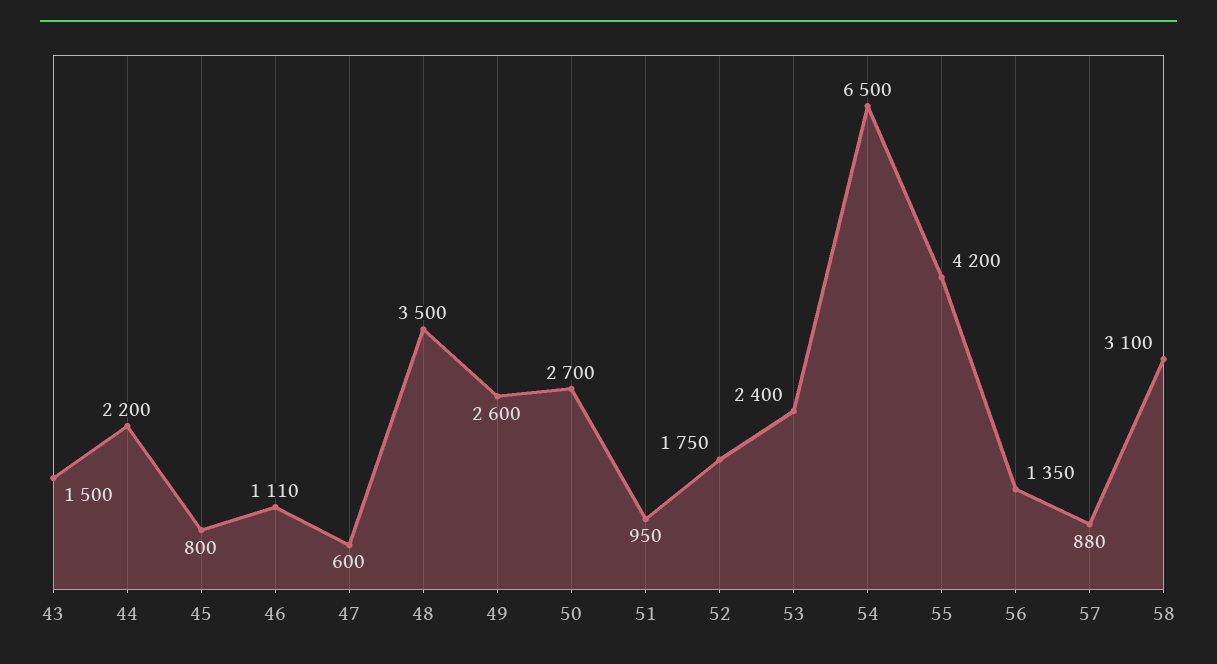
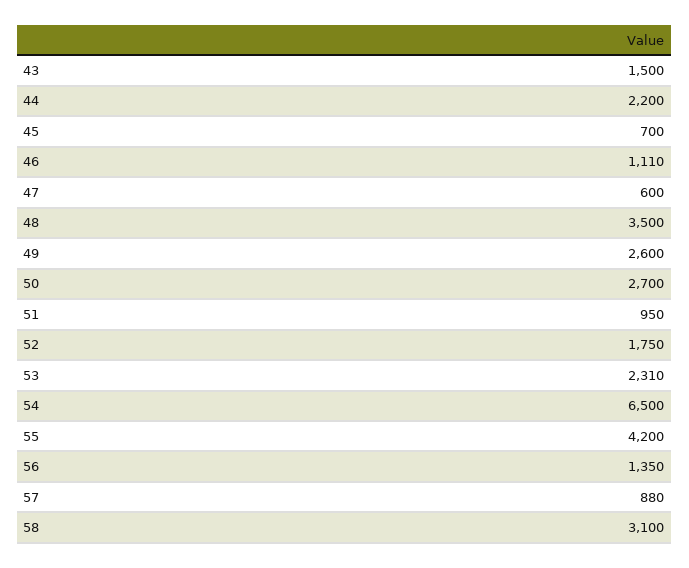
45: 800 -> 700
53: 2400 -> 2310

